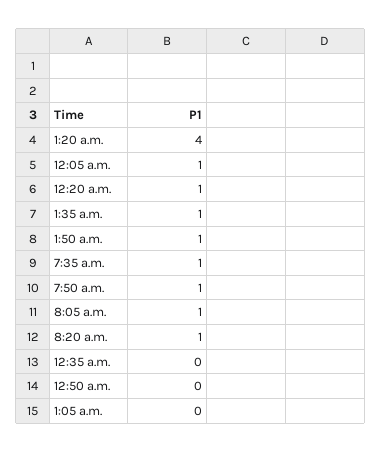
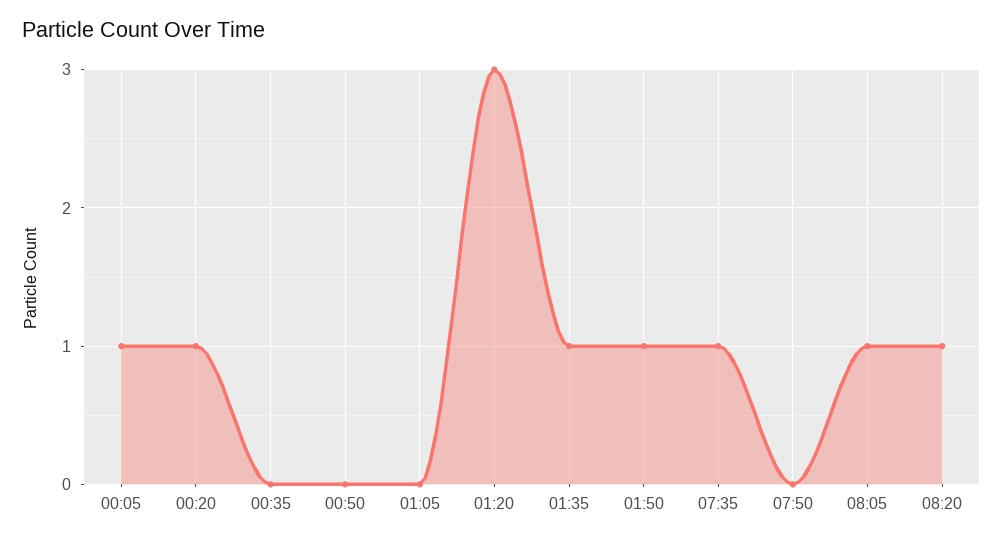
1:20 a.m.: 4 -> 3
7:50 a.m.: 1 -> 0

